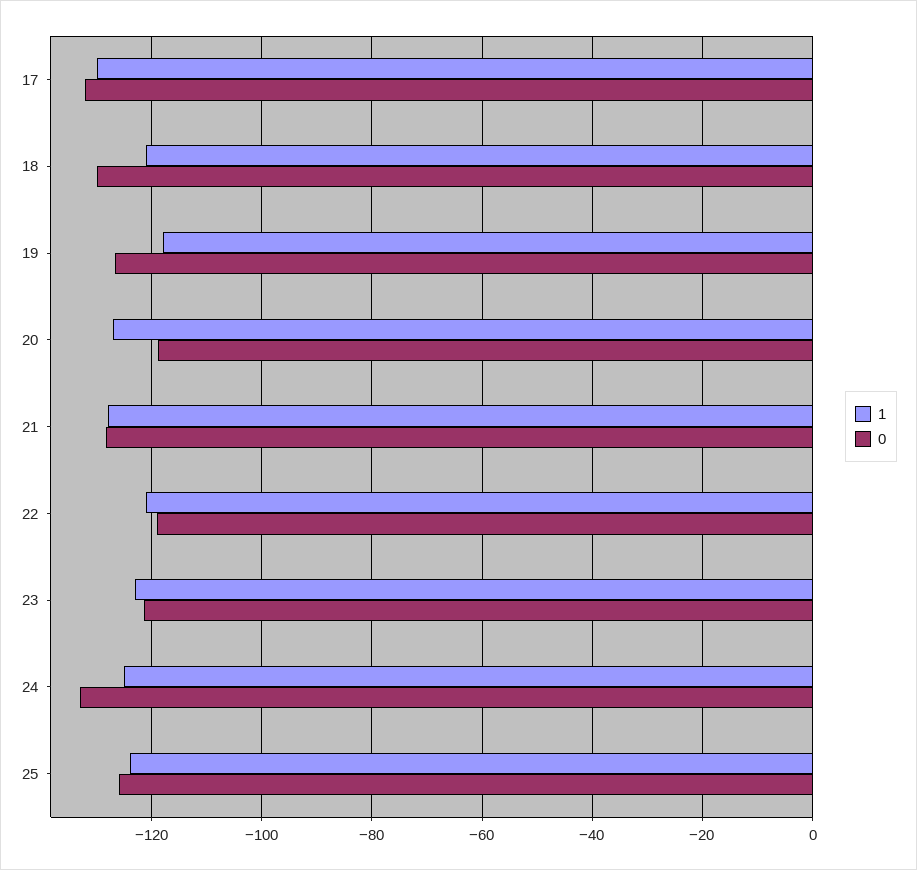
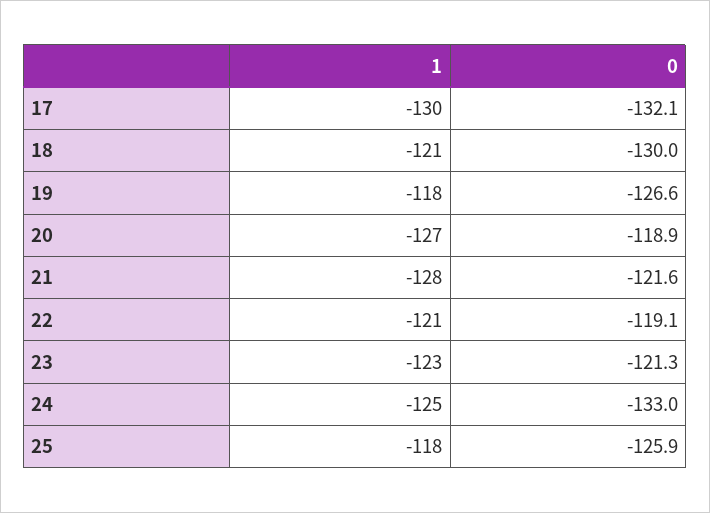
0, 21: -128 -> -121.6
1, 25: -124 -> -118

